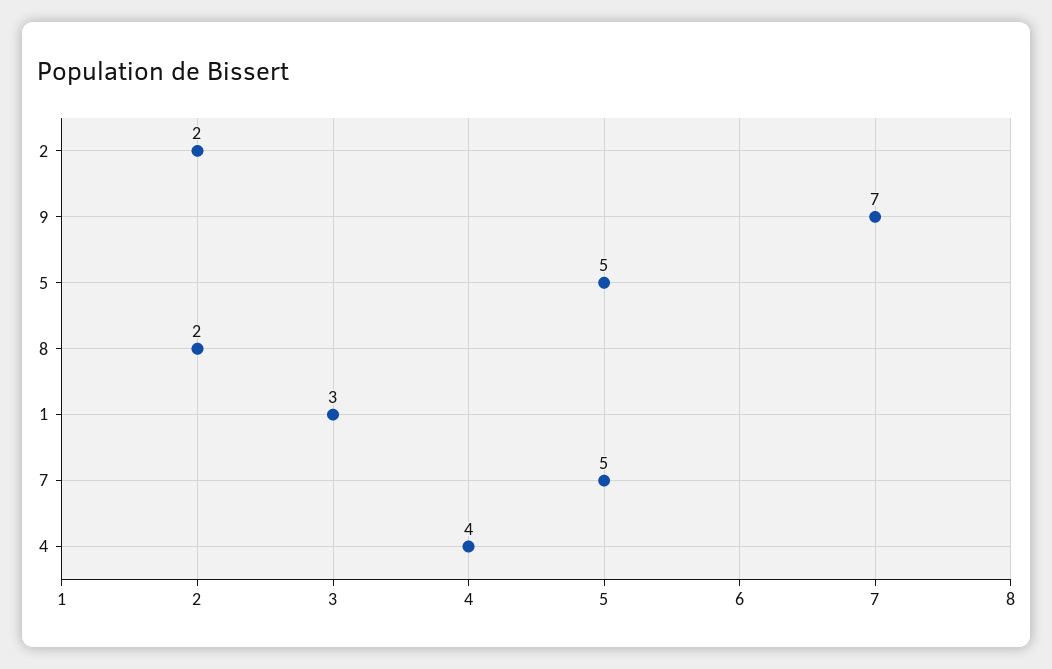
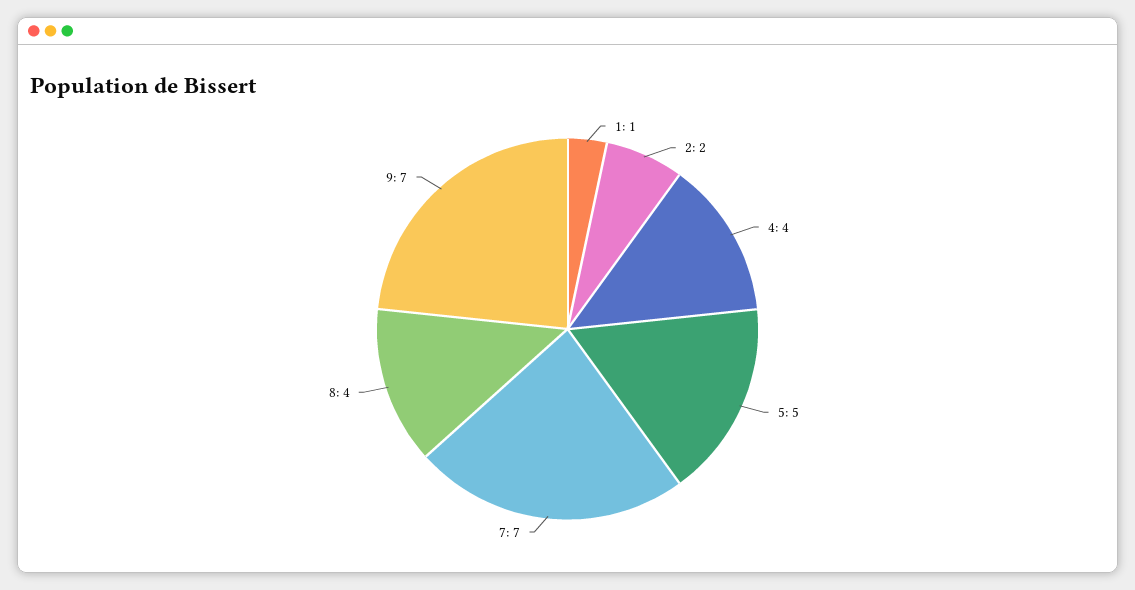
8: 2 -> 4
1: 3 -> 1
7: 5 -> 7

